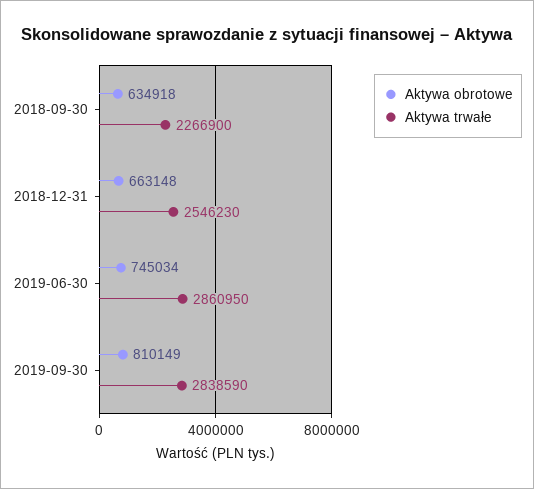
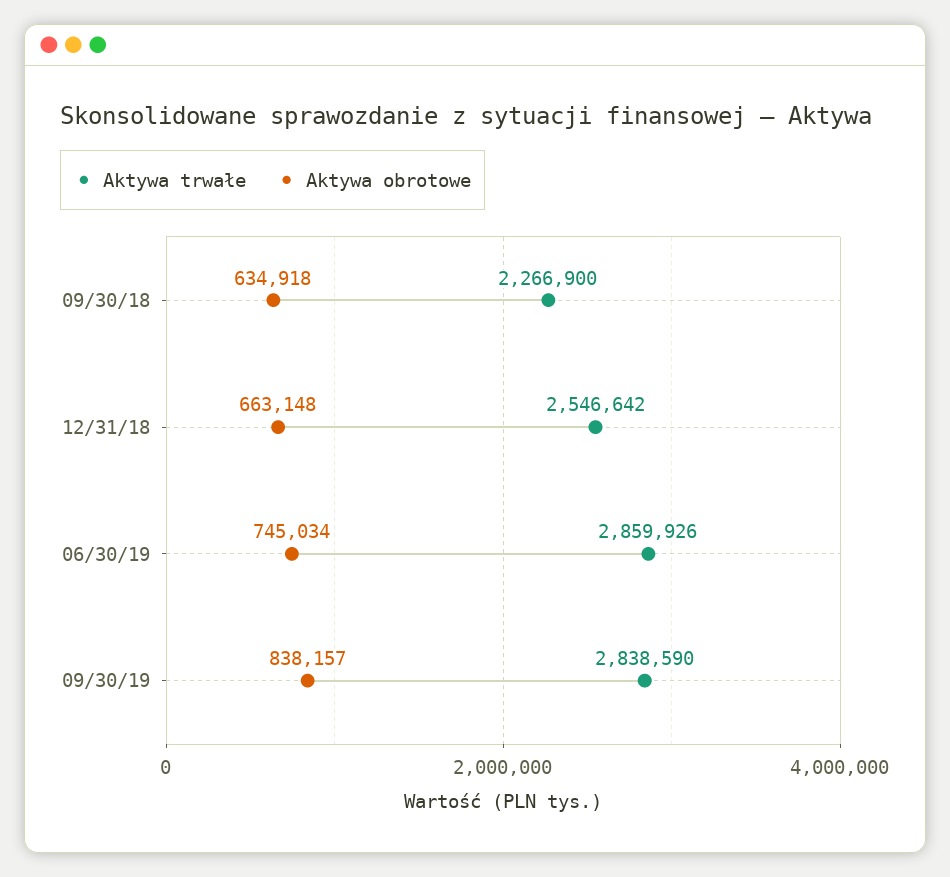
Aktywa trwałe, 2018-12-31: 2546230 -> 2546642
Aktywa trwałe, 2019-06-30: 2860950 -> 2859926
Aktywa obrotowe, 2019-09-30: 810149 -> 838157

